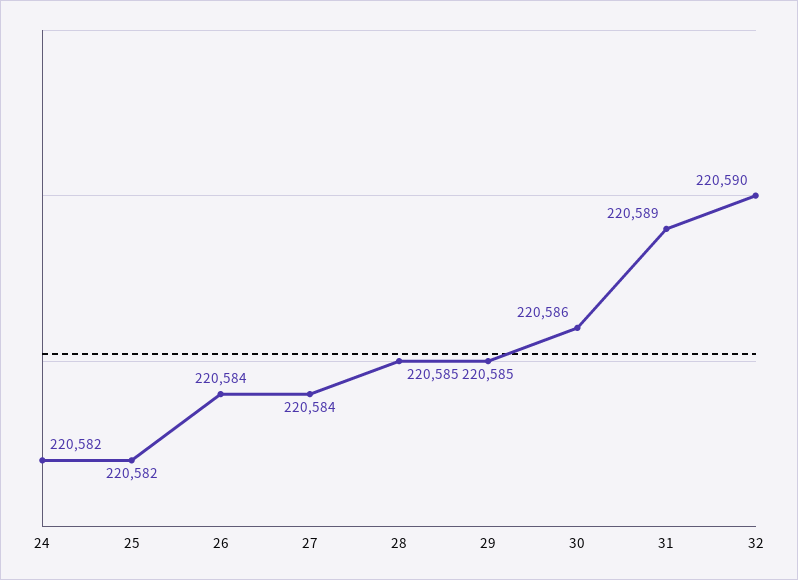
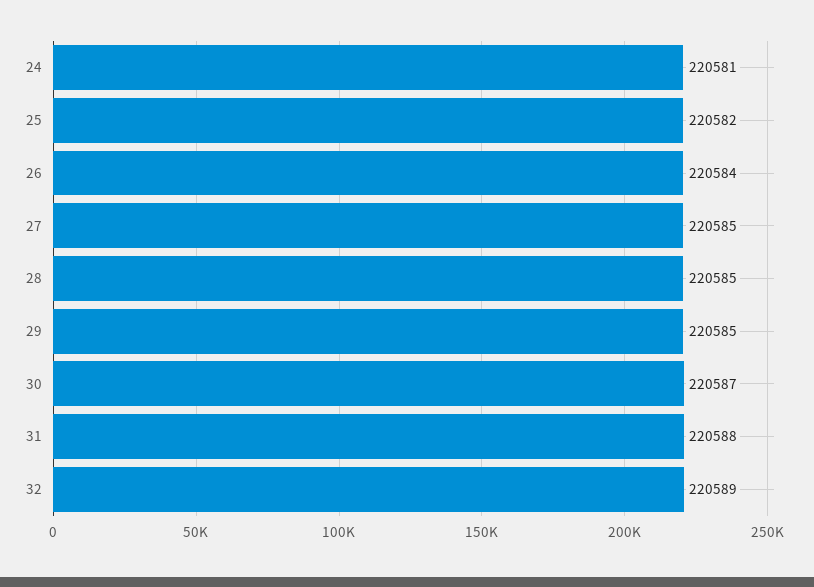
24: 220582 -> 220581
27: 220584 -> 220585
30: 220586 -> 220587
31: 220589 -> 220588
32: 220590 -> 220589

